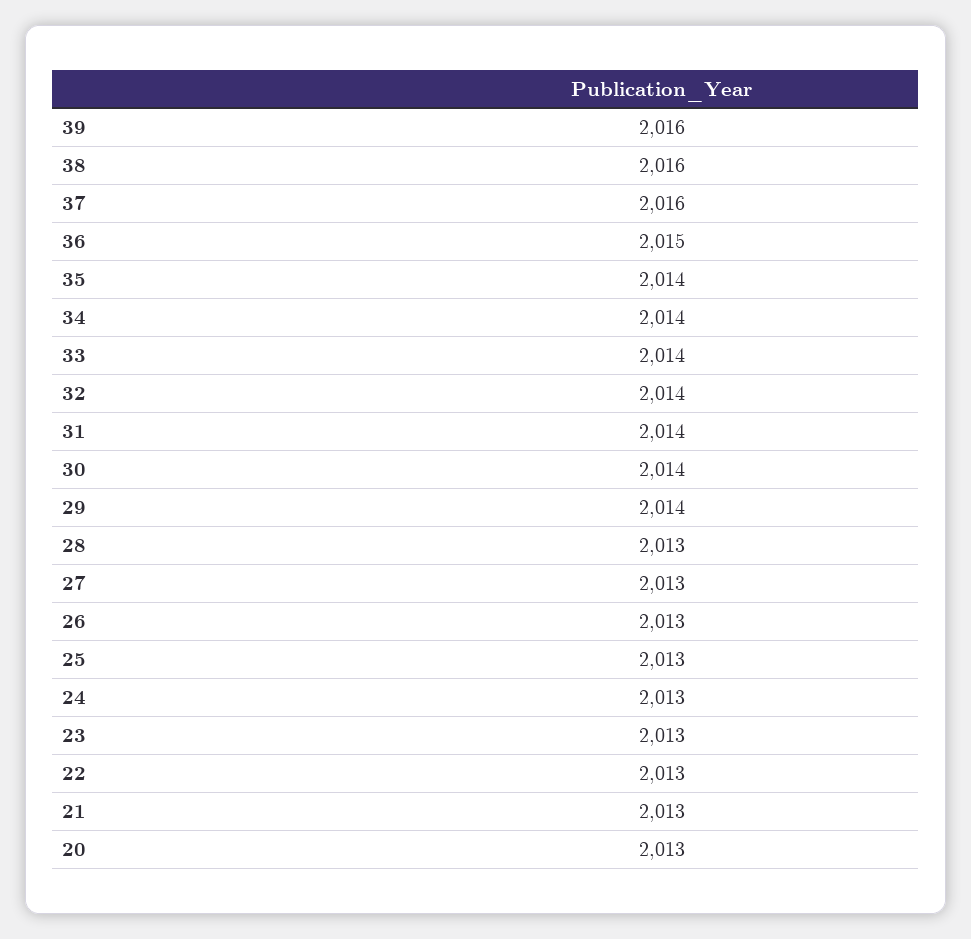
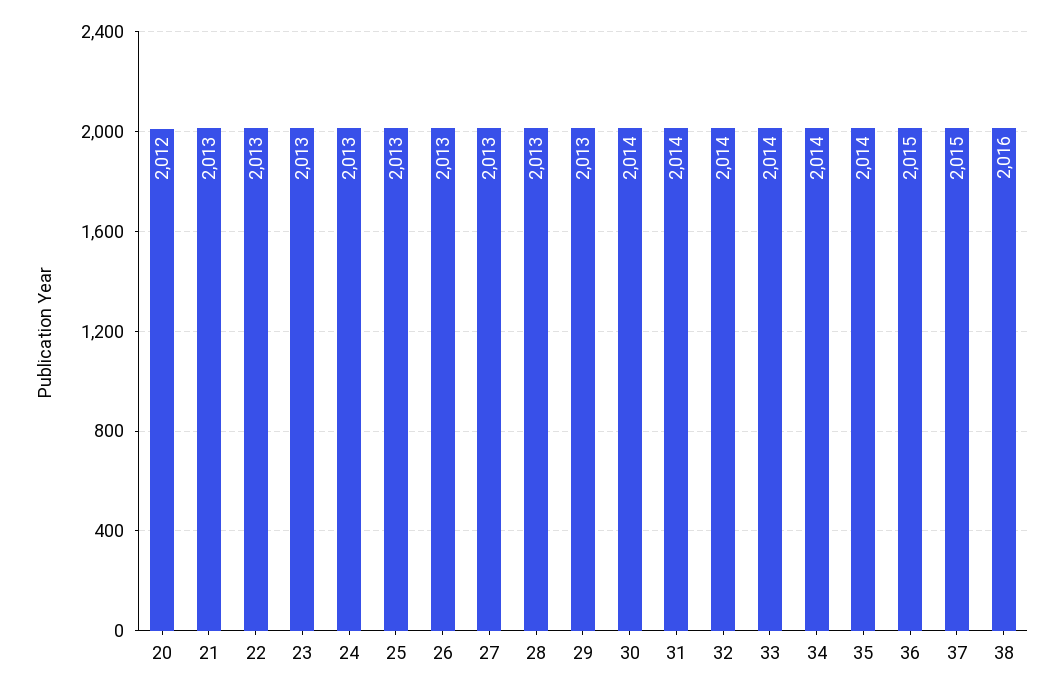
39: 2016 -> none
37: 2016 -> 2015
29: 2014 -> 2013
20: 2013 -> 2012

